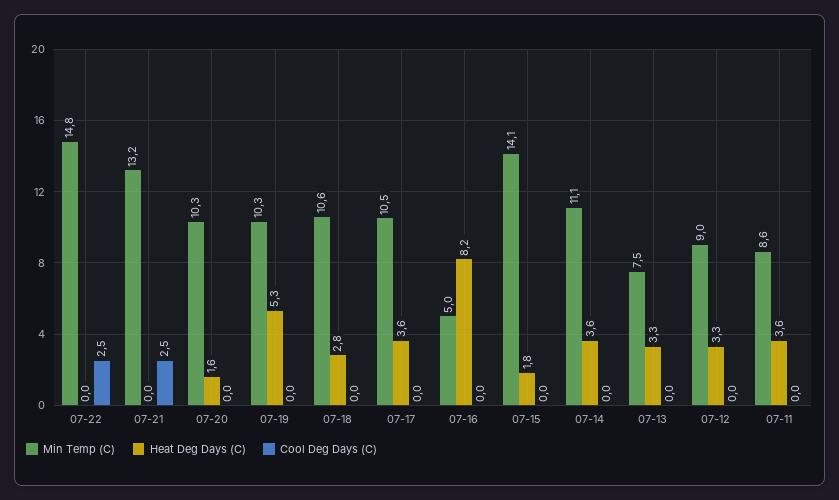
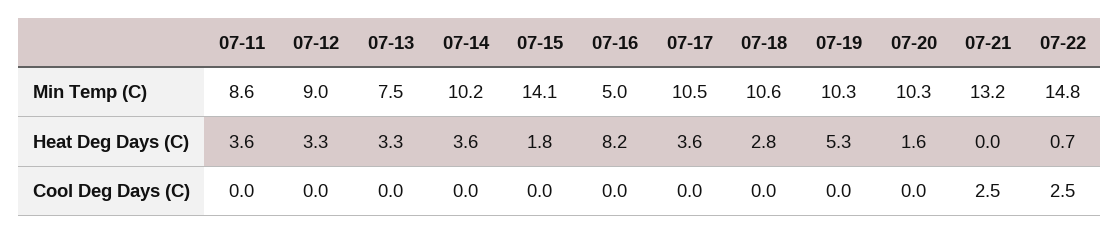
Heat Deg Days (C), 07-22: 0 -> 0.7
Min Temp (C), 07-14: 11.1 -> 10.2

